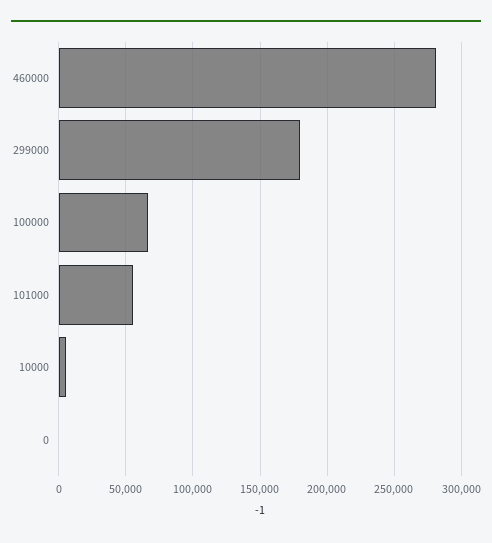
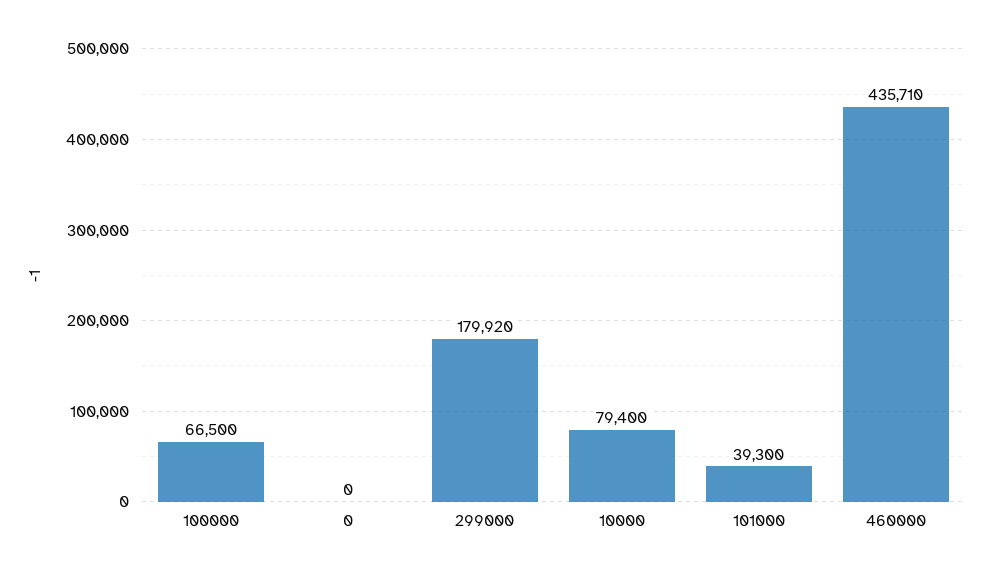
460000: 280000 -> 435710
101000: 55000 -> 39300
10000: 5000 -> 79400

